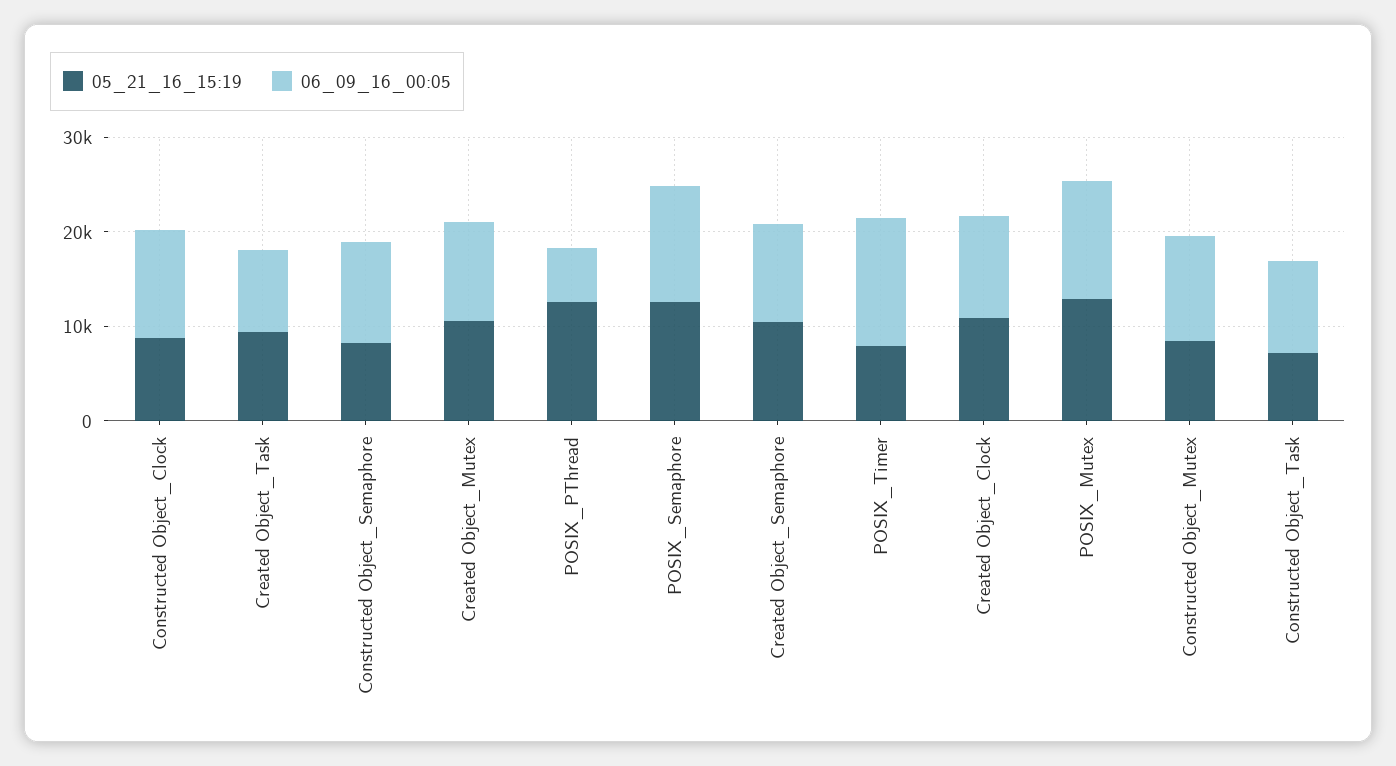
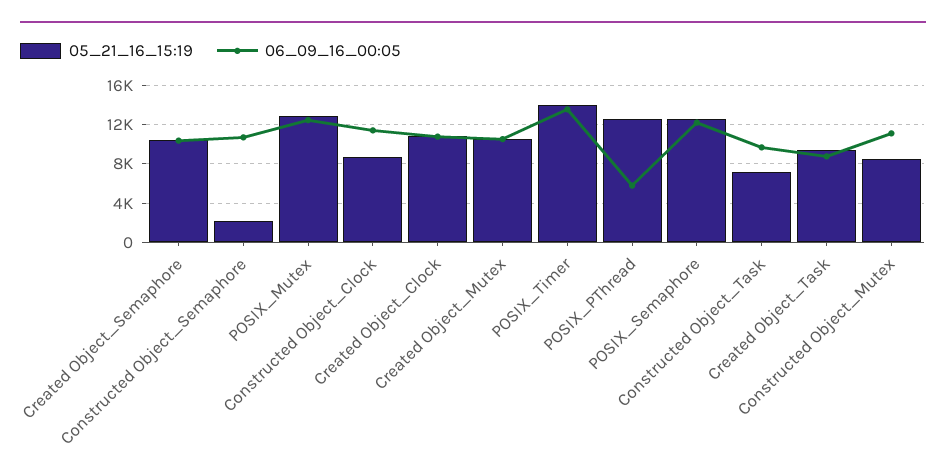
05_21_16_15:19, Constructed Object_Semaphore: 8000 -> 2000
05_21_16_15:19, POSIX_Timer: 8000 -> 14000

